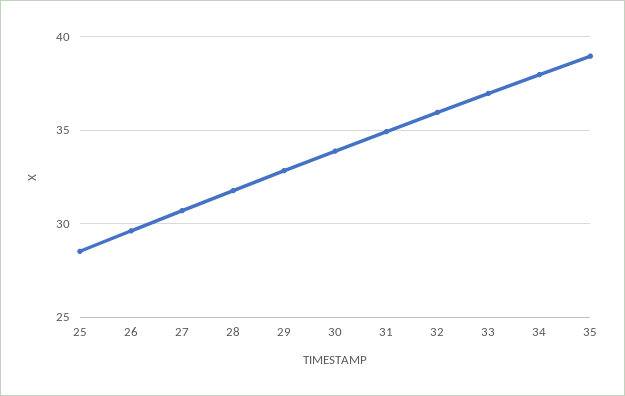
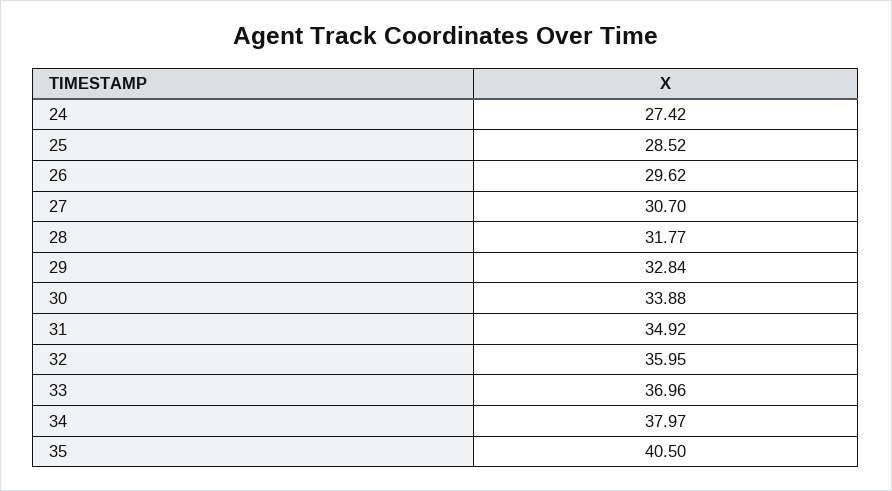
35: 39 -> 40.5
24: none -> 27.42

